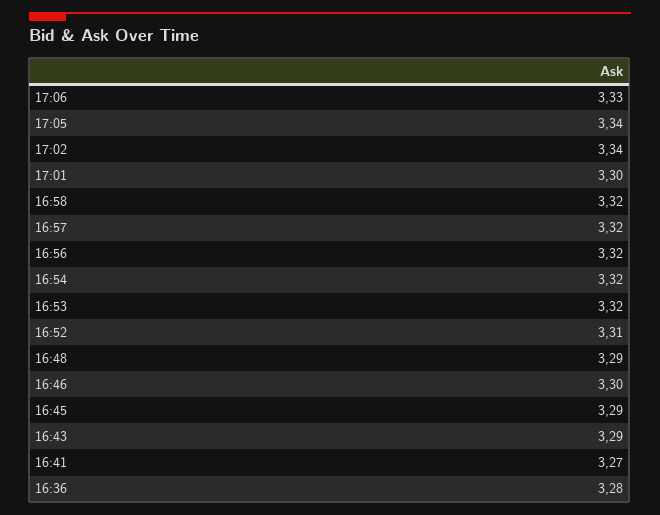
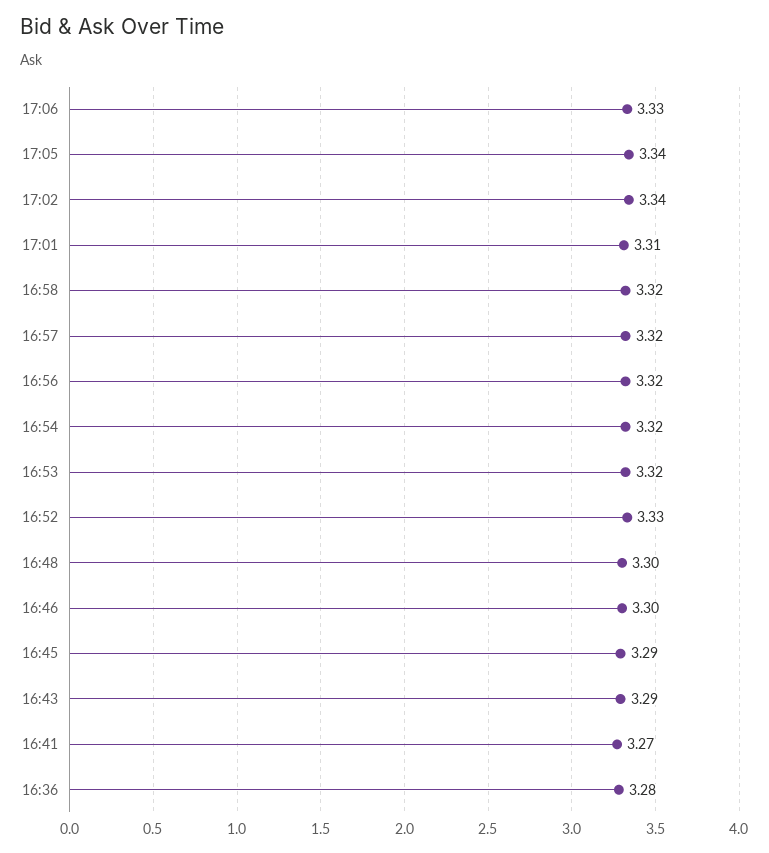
17:01: 3.3 -> 3.31
16:52: 3.31 -> 3.33
16:48: 3.29 -> 3.3

